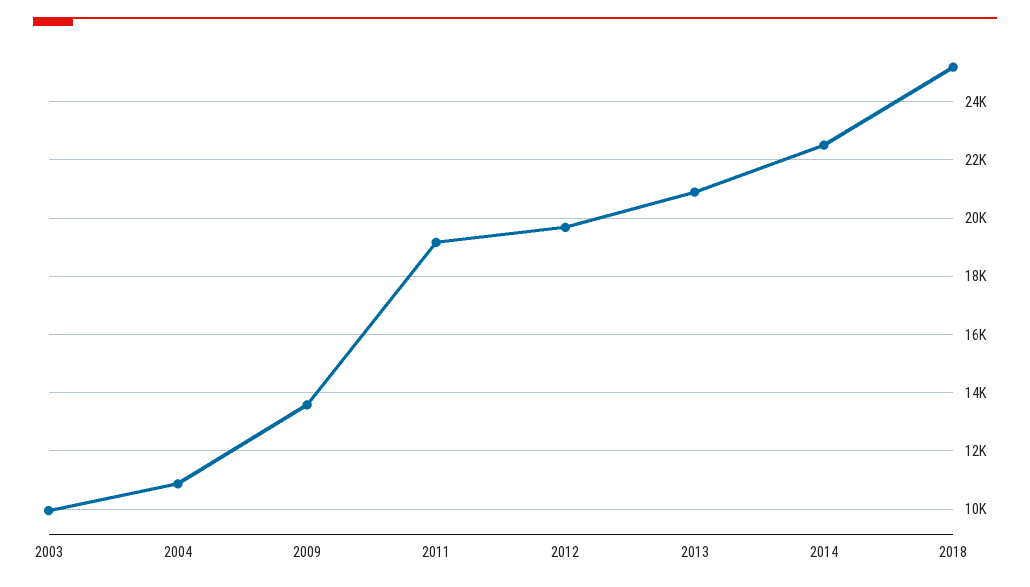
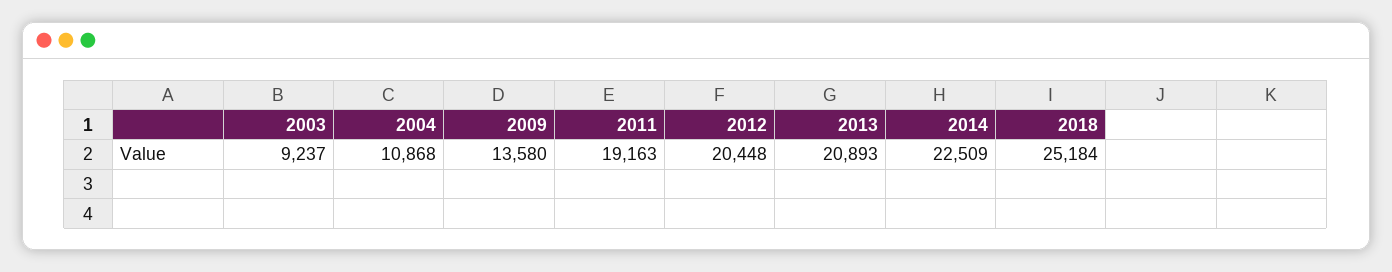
2003: 10000 -> 9237
2012: 19750 -> 20448

